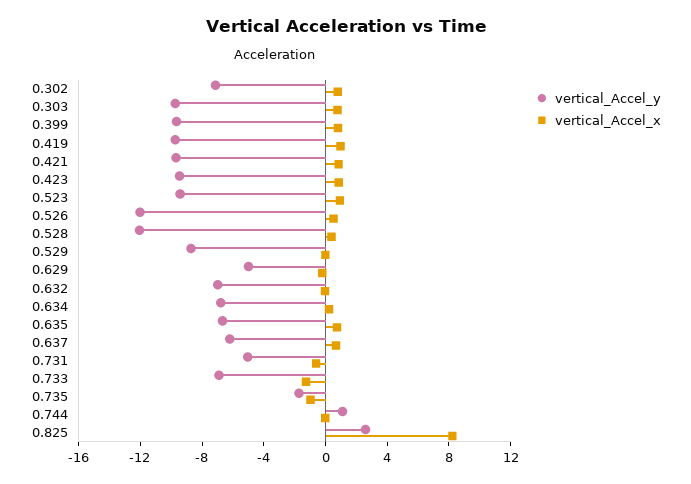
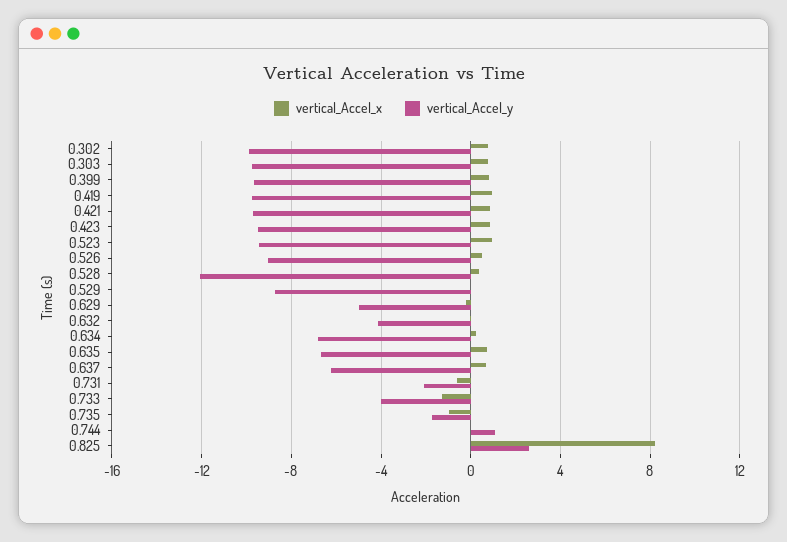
vertical_Accel_y, 0.302: -7 -> -10
vertical_Accel_y, 0.526: -12 -> -9
vertical_Accel_y, 0.632: -7 -> -4
vertical_Accel_y, 0.731: -5 -> -2
vertical_Accel_y, 0.733: -7 -> -4

